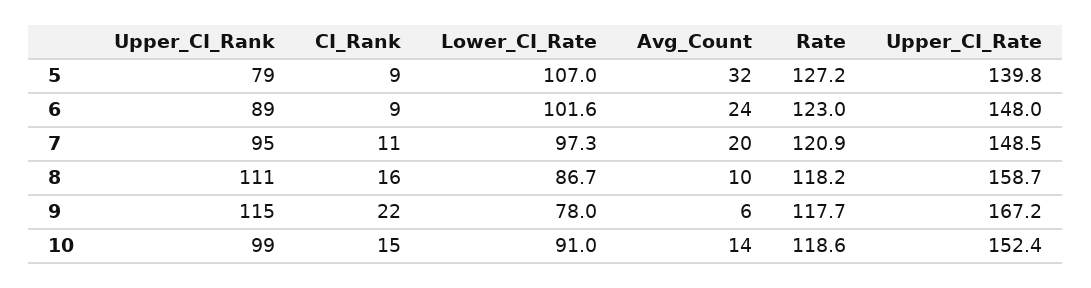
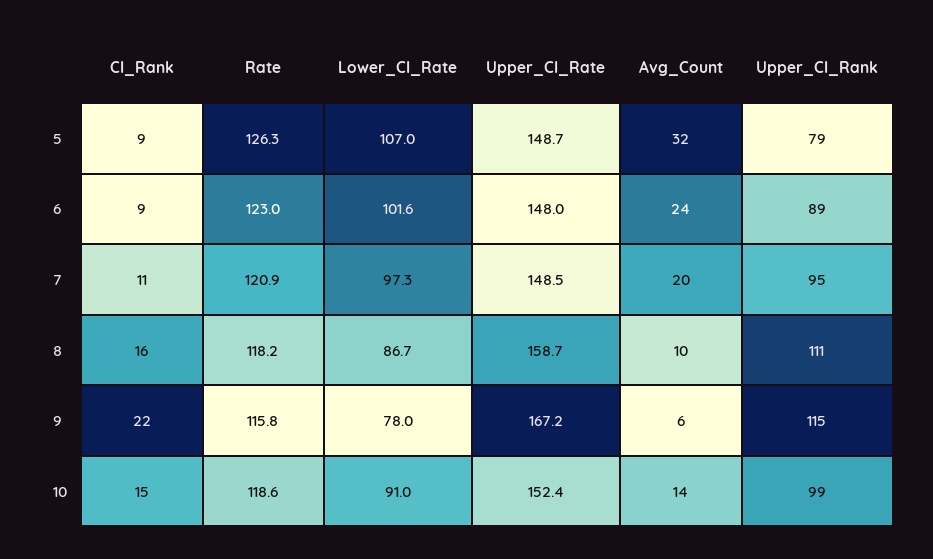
Rate, 5: 127.2 -> 126.3
Upper_CI_Rate, 5: 139.8 -> 148.7
Rate, 9: 117.7 -> 115.8

